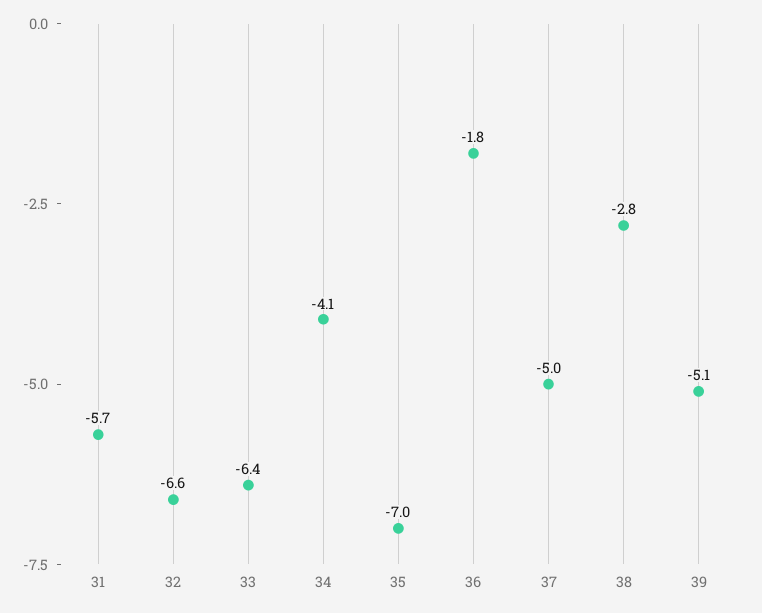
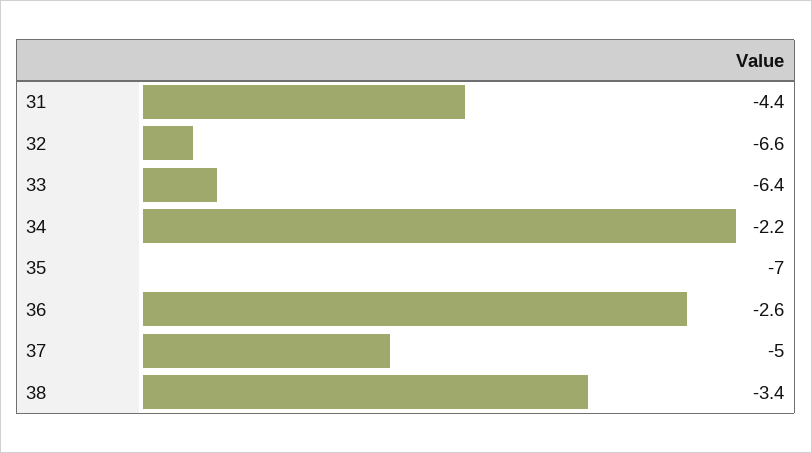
31: -5.7 -> -4.4
34: -4.1 -> -2.2
36: -1.8 -> -2.6
38: -2.8 -> -3.4
39: -5.1 -> none

